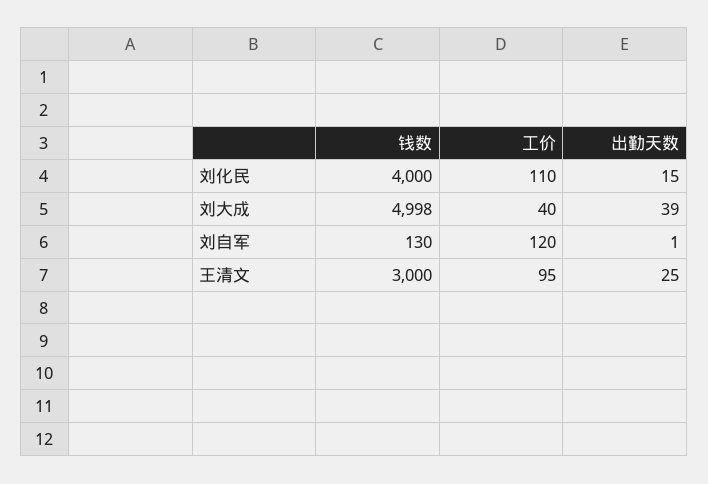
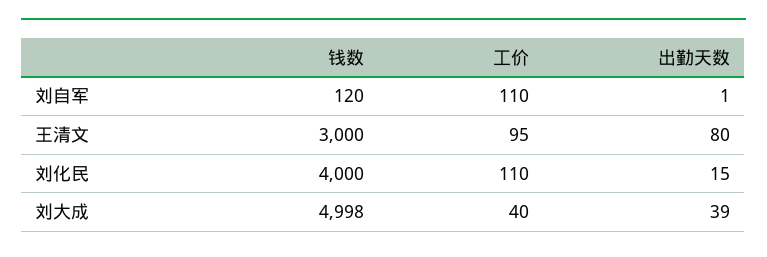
钱数, 刘自军: 130 -> 120
工价, 刘自军: 120 -> 110
出勤天数, 王清文: 25 -> 80

